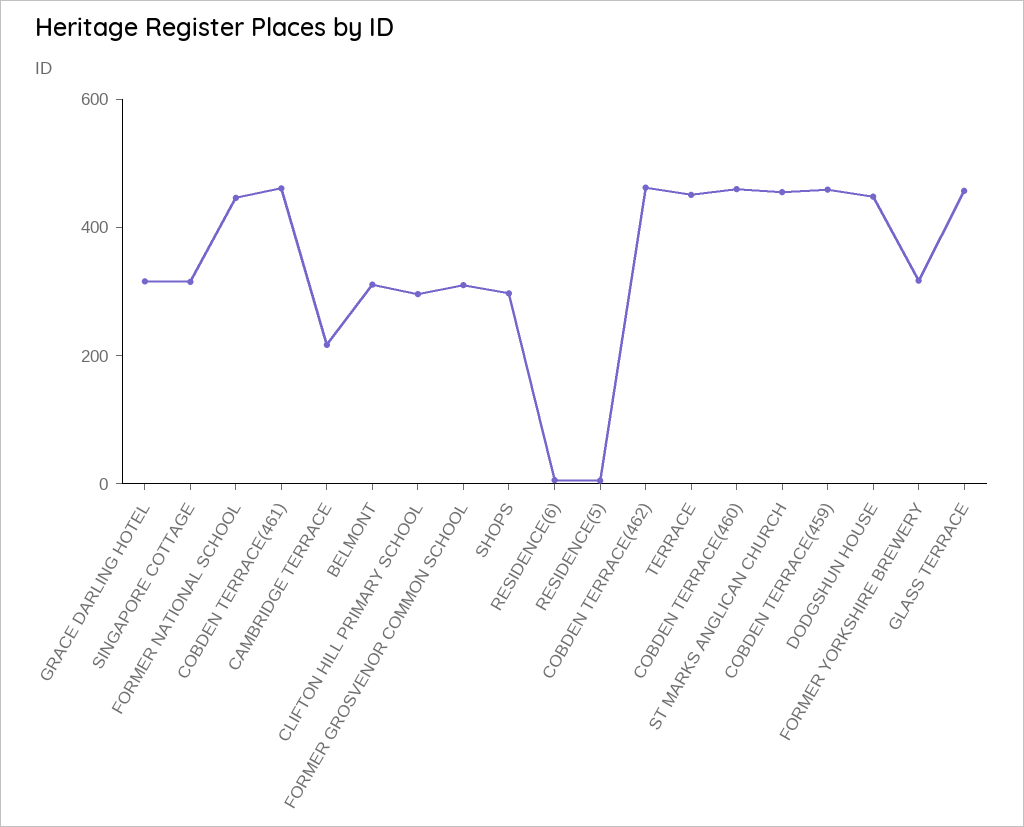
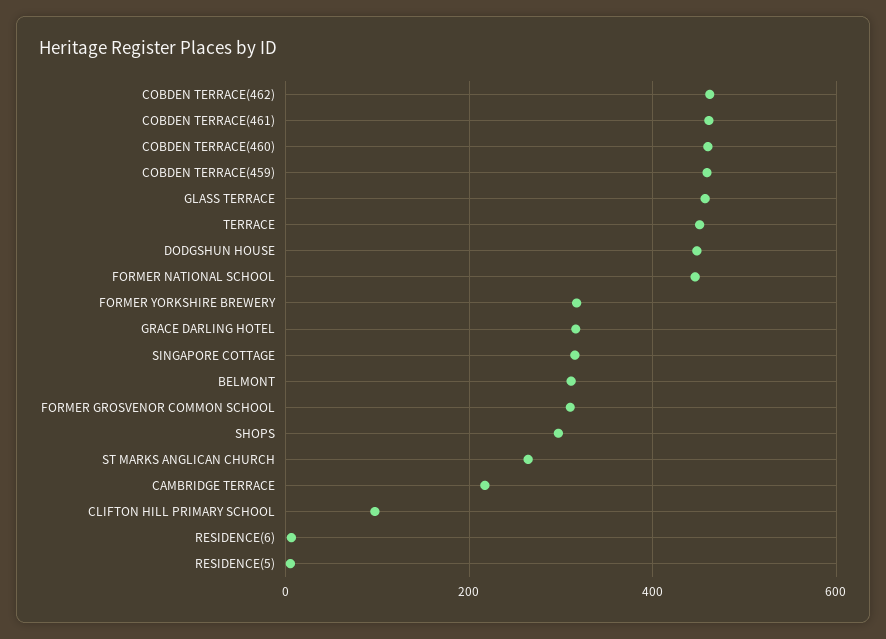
CLIFTON HILL PRIMARY SCHOOL: 300 -> 100
ST MARKS ANGLICAN CHURCH: 450 -> 260

